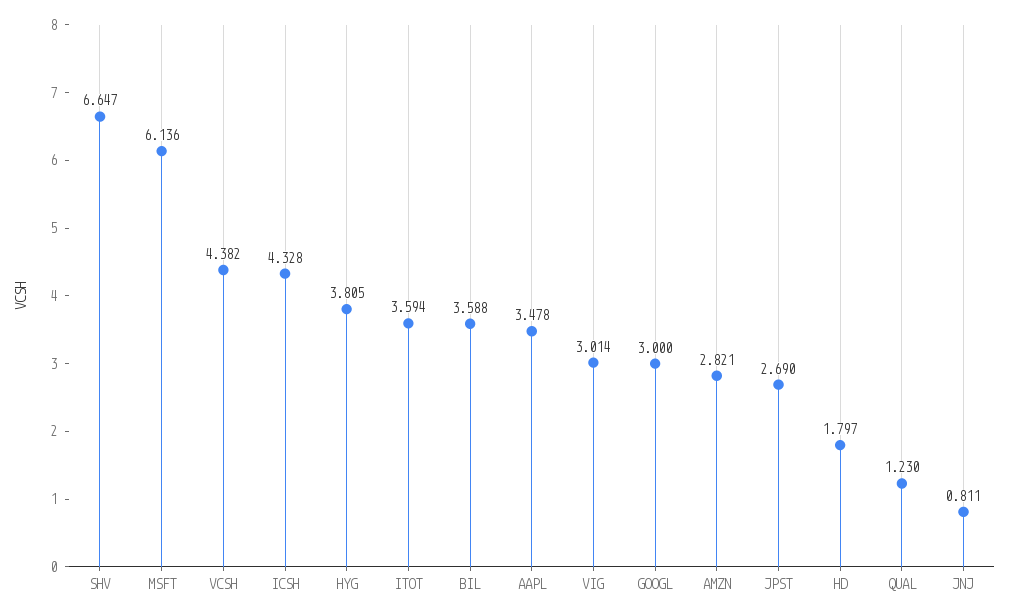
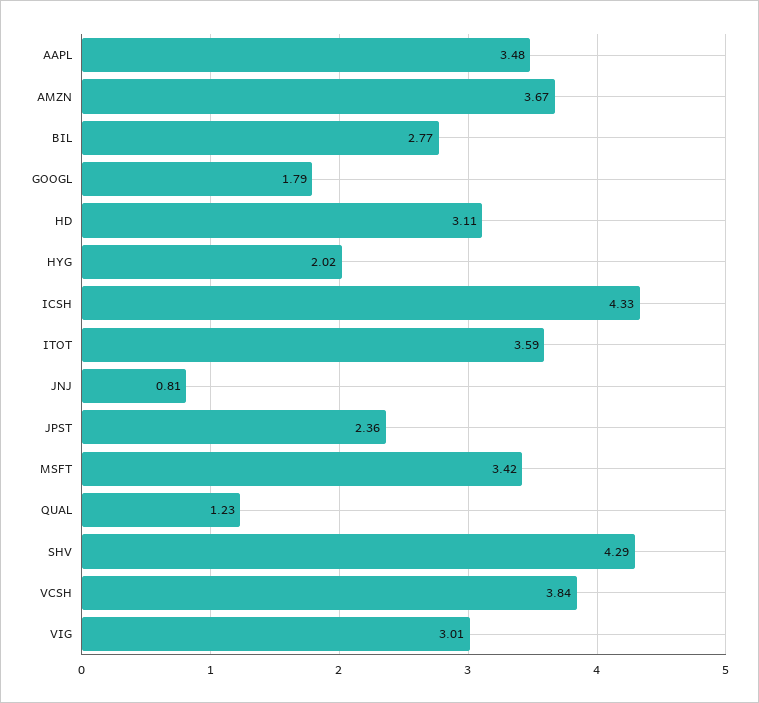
SHV: 6.647 -> 4.29
MSFT: 6.136 -> 3.42
VCSH: 4.382 -> 3.84
HYG: 3.805 -> 2.02
BIL: 3.588 -> 2.77
GOOGL: 3 -> 1.79
AMZN: 2.821 -> 3.67
JPST: 2.69 -> 2.36
HD: 1.797 -> 3.11

